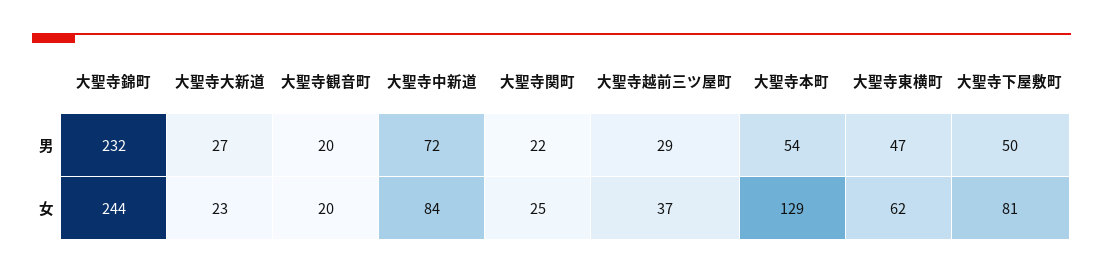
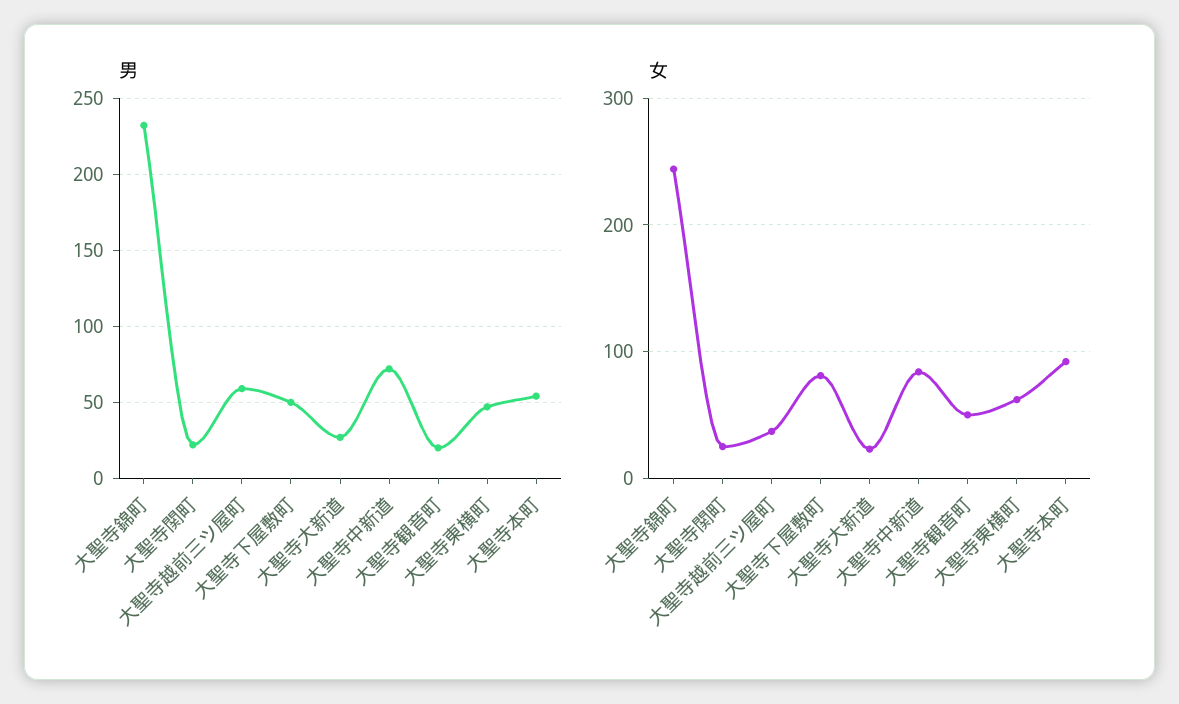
男, 大聖寺越前三ツ屋町: 29 -> 60
女, 大聖寺観音町: 20 -> 50
女, 大聖寺本町: 129 -> 90

